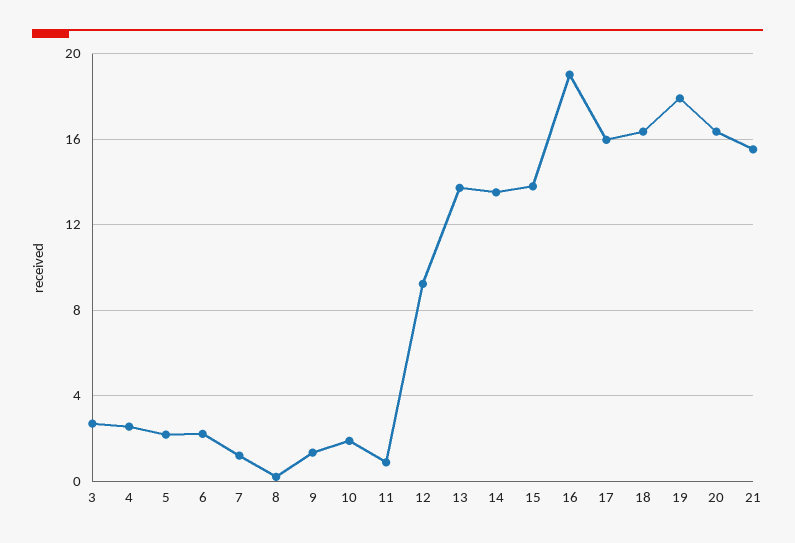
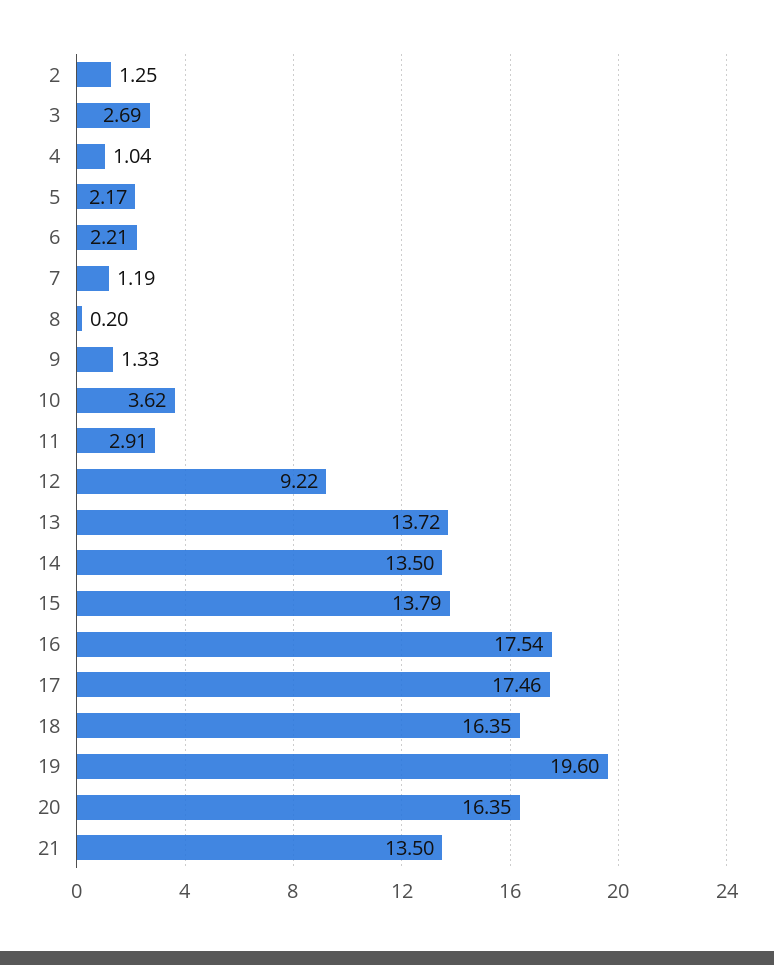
4: 2.5 -> 1.04
10: 2 -> 3.62
11: 1 -> 2.91
16: 19 -> 17.54
17: 16 -> 17.46
19: 18 -> 19.6
21: 15.5 -> 13.5
2: none -> 1.25

